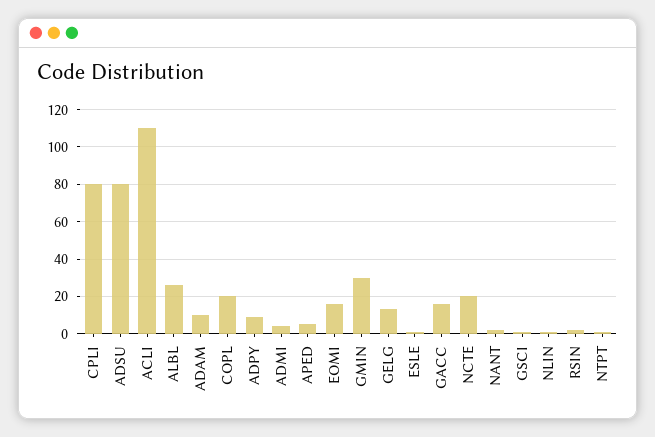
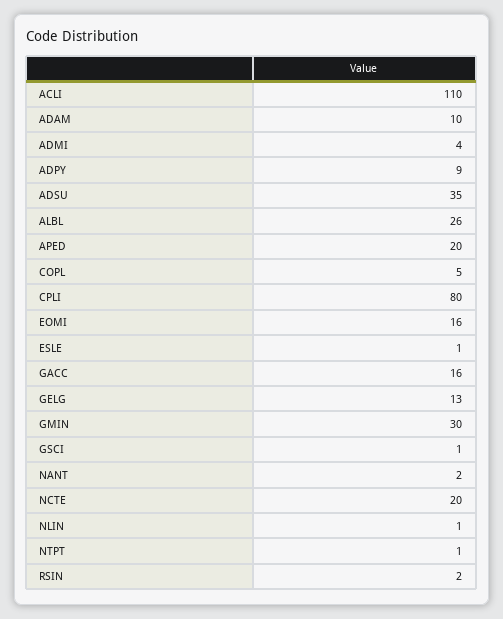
ADSU: 80 -> 35
COPL: 20 -> 5
APED: 5 -> 20

